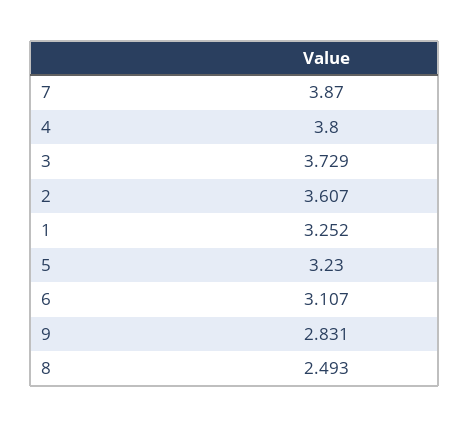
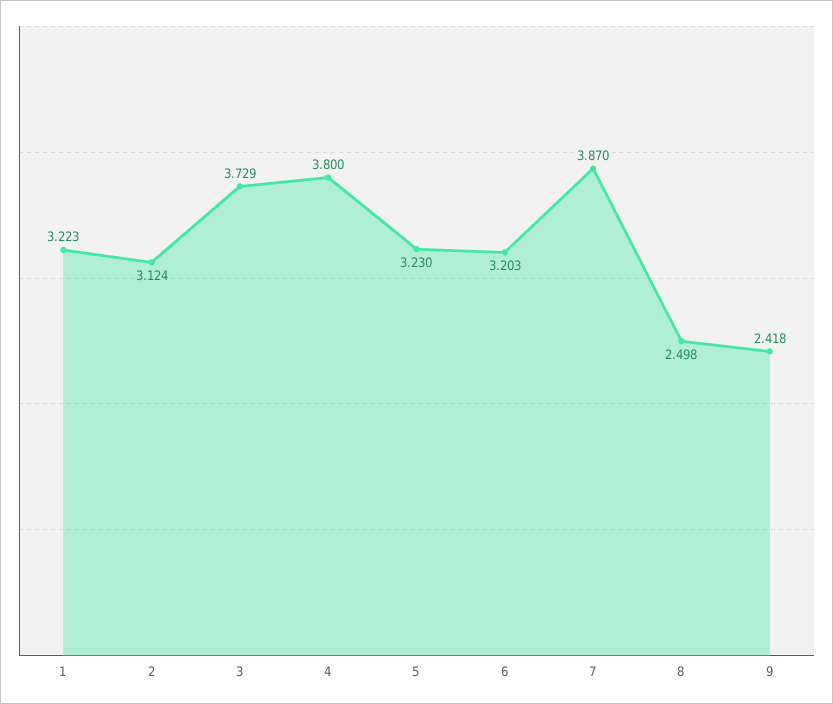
2: 3.607 -> 3.124
1: 3.252 -> 3.223
6: 3.107 -> 3.203
9: 2.831 -> 2.418
8: 2.493 -> 2.498

